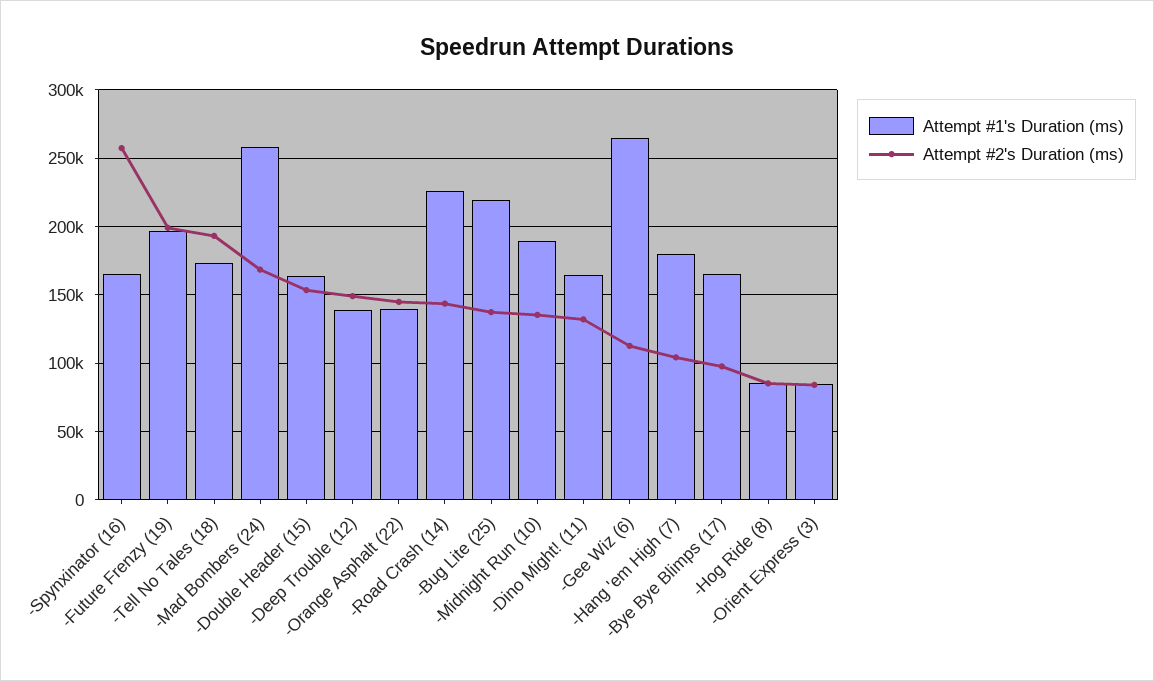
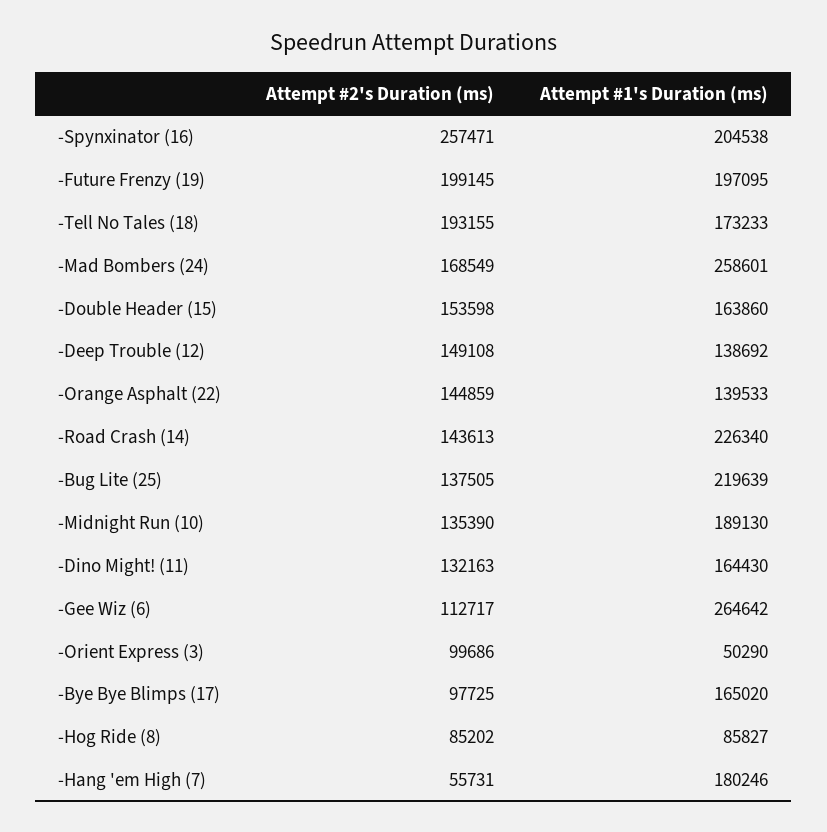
Attempt #1's Duration (ms), -Spynxinator (16): 165000 -> 204538
Attempt #2's Duration (ms), -Hang 'em High (7): 105000 -> 55731
Attempt #1's Duration (ms), -Orient Express (3): 85000 -> 50290
Attempt #2's Duration (ms), -Orient Express (3): 85000 -> 99686

